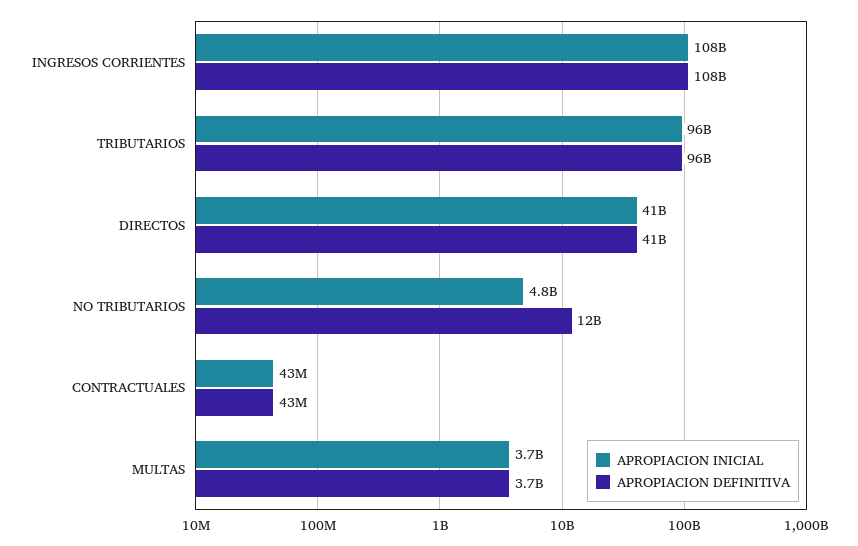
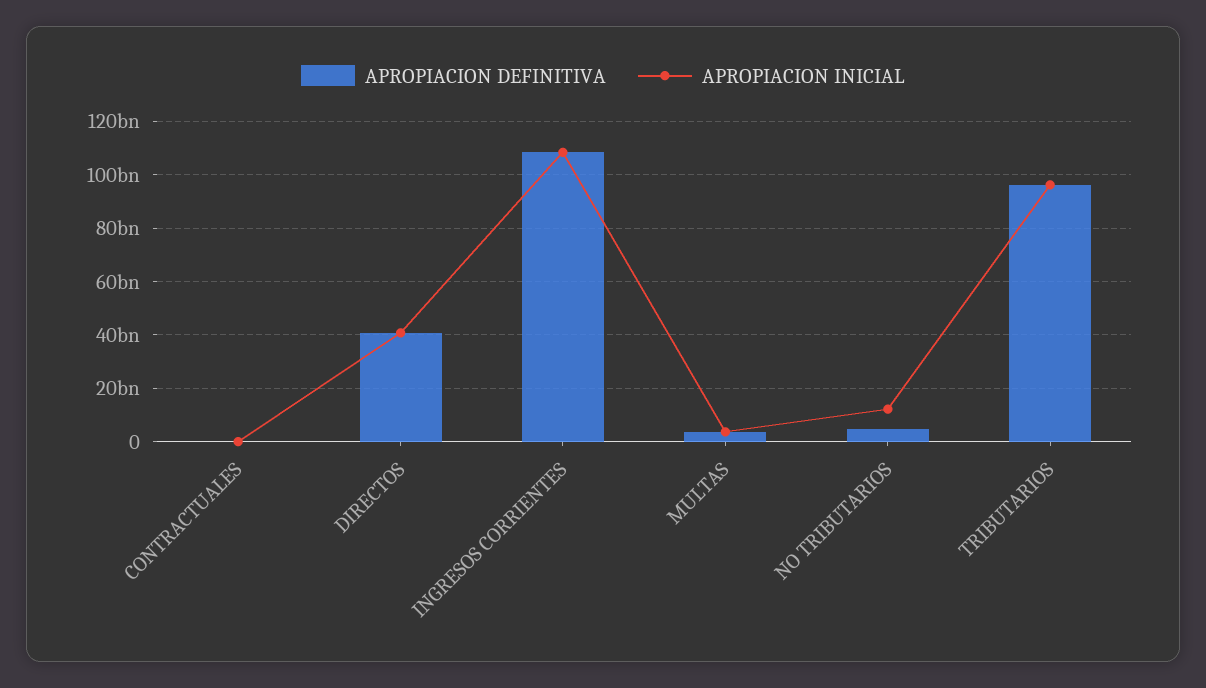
APROPIACION INICIAL, NO TRIBUTARIOS: 4800000000 -> 12500000000
APROPIACION DEFINITIVA, NO TRIBUTARIOS: 12000000000 -> 5000000000

